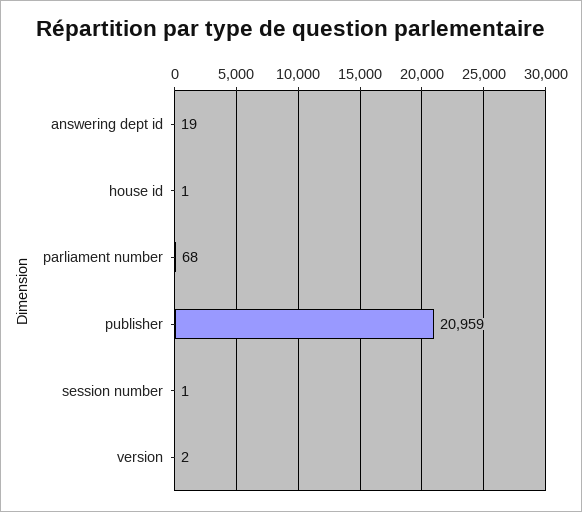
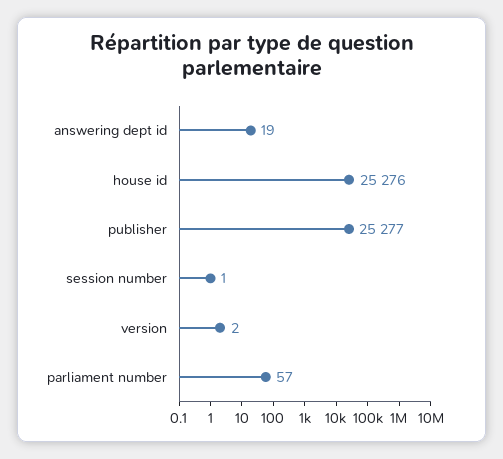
house id: 1 -> 25276
parliament number: 68 -> 57
publisher: 20959 -> 25277

